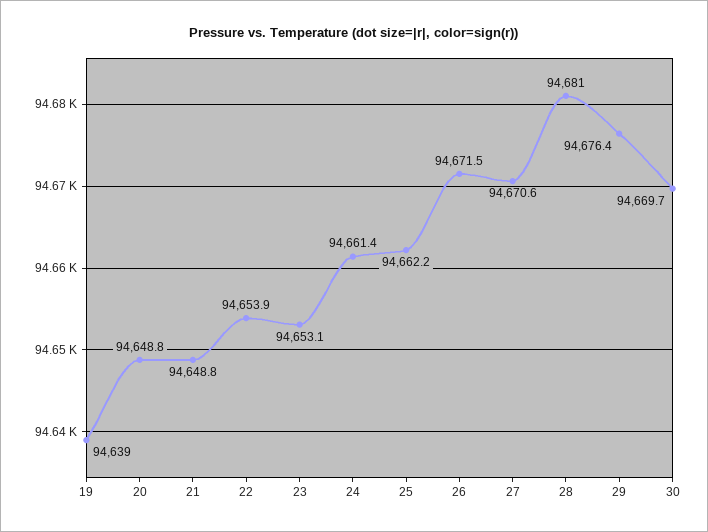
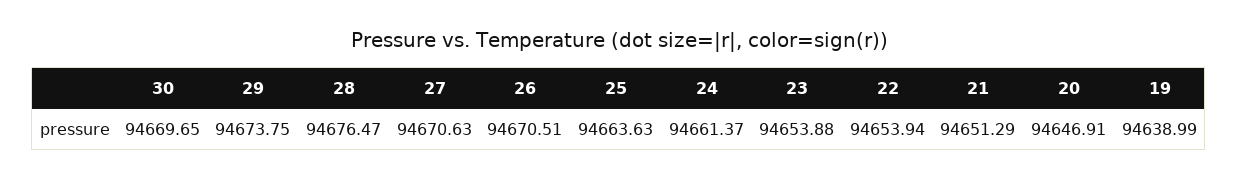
20: 94648.8 -> 94646.91
21: 94648.8 -> 94651.29
23: 94653.1 -> 94653.88
25: 94662.2 -> 94663.63
26: 94671.5 -> 94670.51
28: 94681 -> 94676.47
29: 94676.4 -> 94673.75

